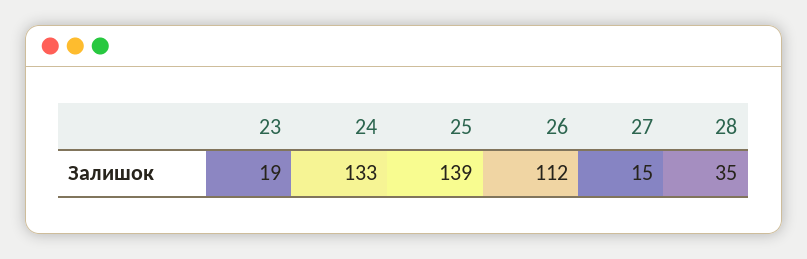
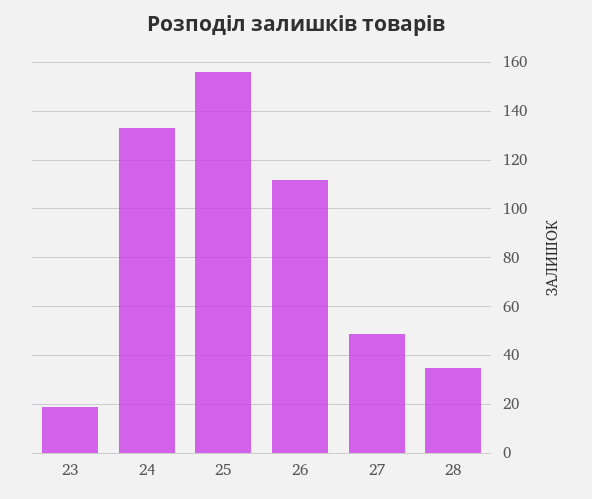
25: 139 -> 155
27: 15 -> 50

